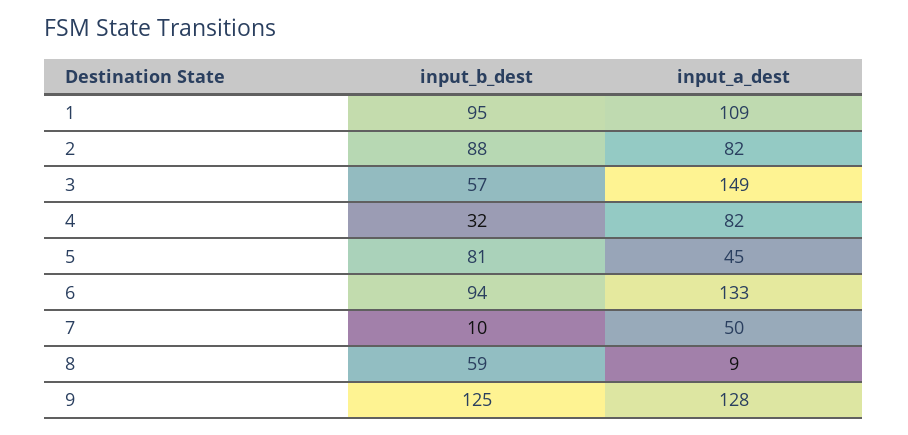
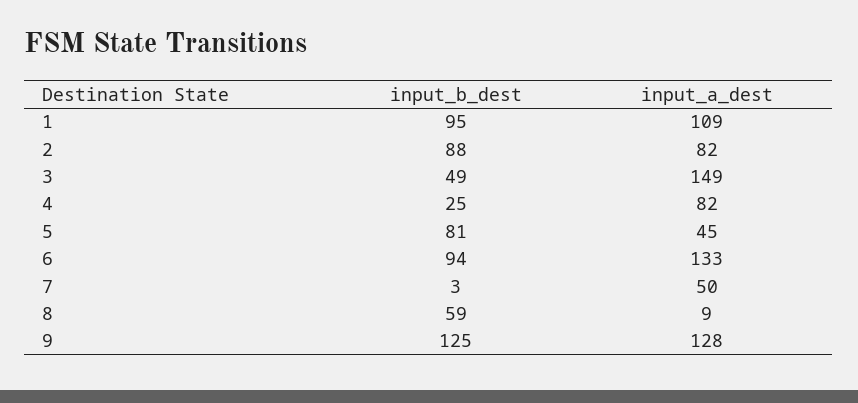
input_b_dest, 3: 57 -> 49
input_b_dest, 4: 32 -> 25
input_b_dest, 7: 10 -> 3

